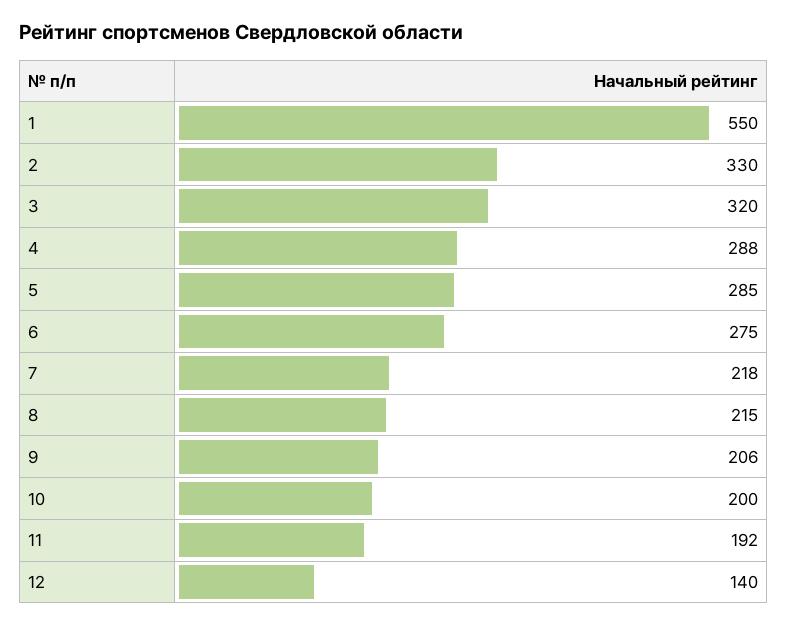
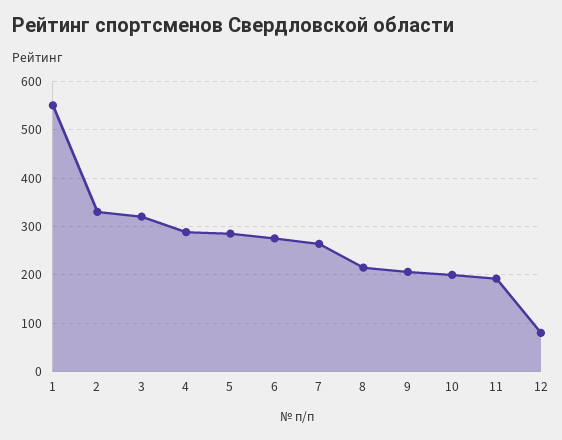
7: 218 -> 260
12: 140 -> 80

